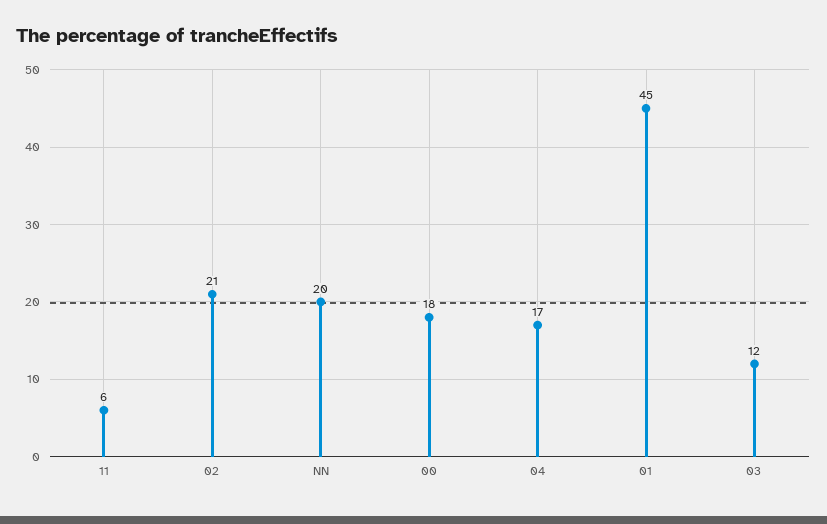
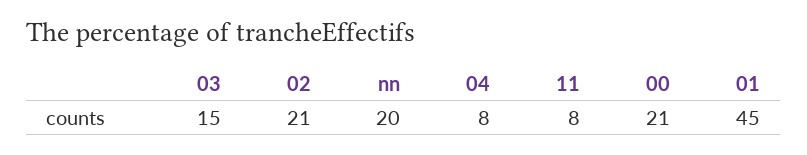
11: 6 -> 8
00: 18 -> 21
04: 17 -> 8
03: 12 -> 15

